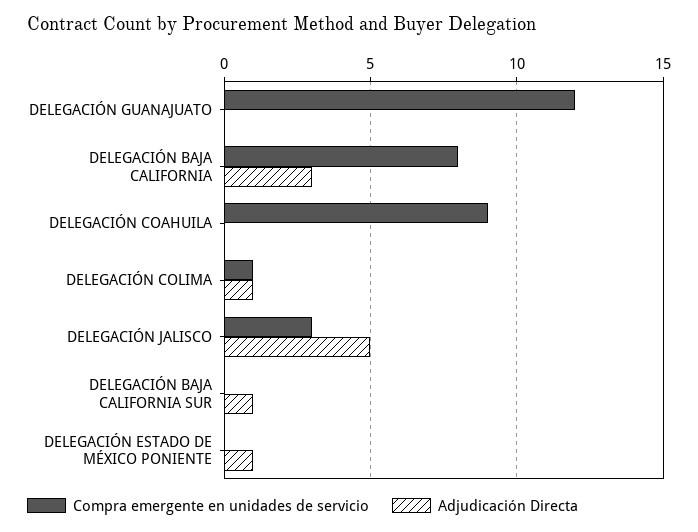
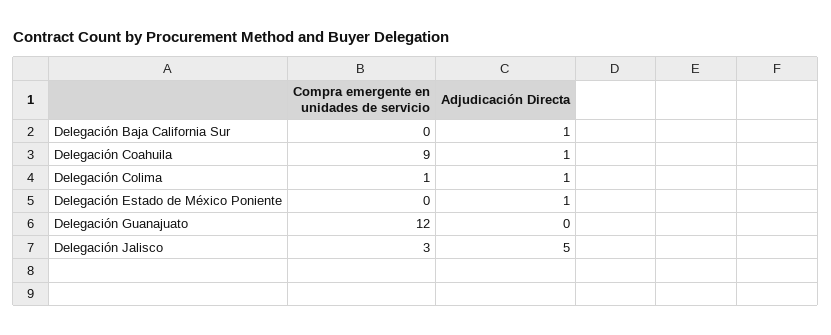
Compra emergente en unidades de servicio, DELEGACIÓN BAJA CALIFORNIA: 8 -> none
Adjudicación Directa, DELEGACIÓN BAJA CALIFORNIA: 3 -> none
Adjudicación Directa, DELEGACIÓN COAHUILA: 0 -> 1

